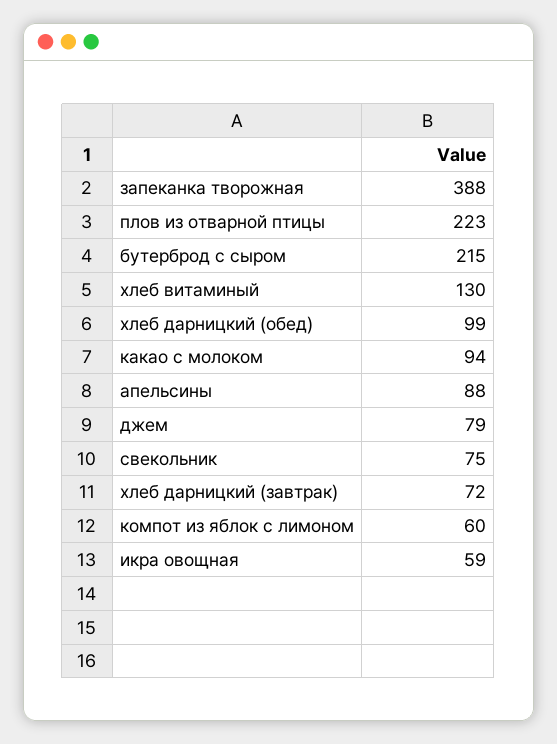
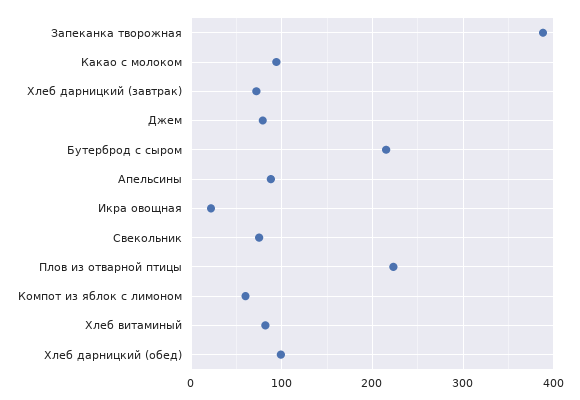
хлеб витаминый: 130 -> 80
икра овощная: 59 -> 20

